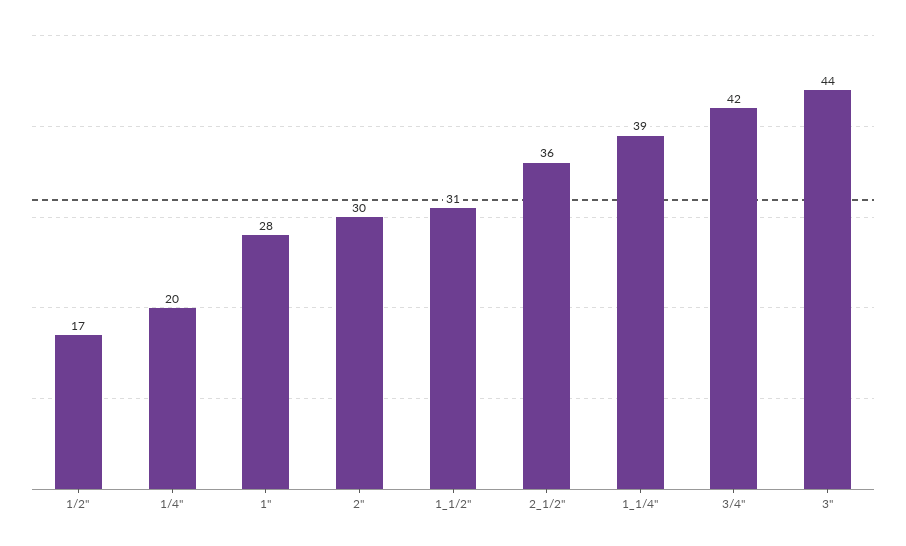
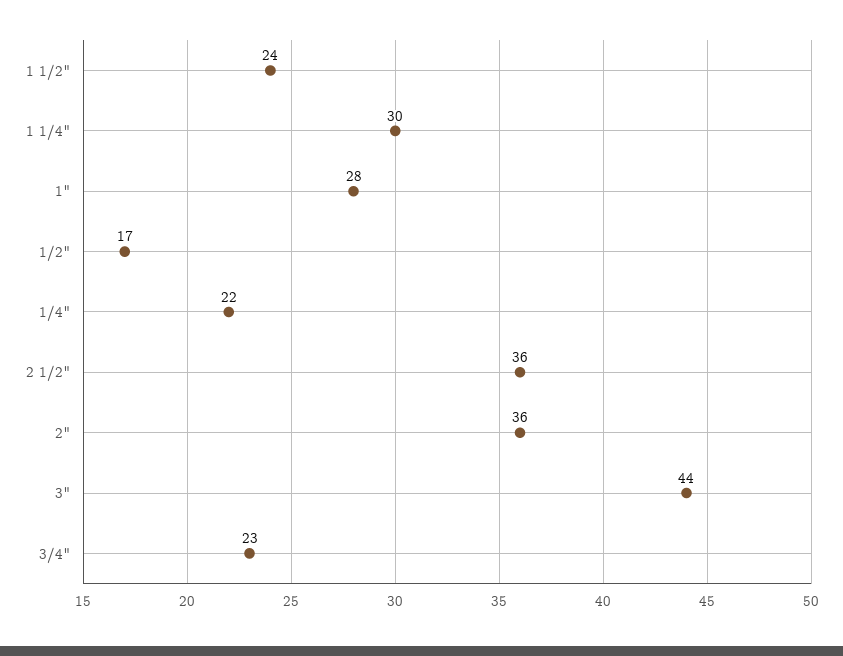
1/4": 20 -> 22
2": 30 -> 36
1_1/2": 31 -> 24
1_1/4": 39 -> 30
3/4": 42 -> 23

